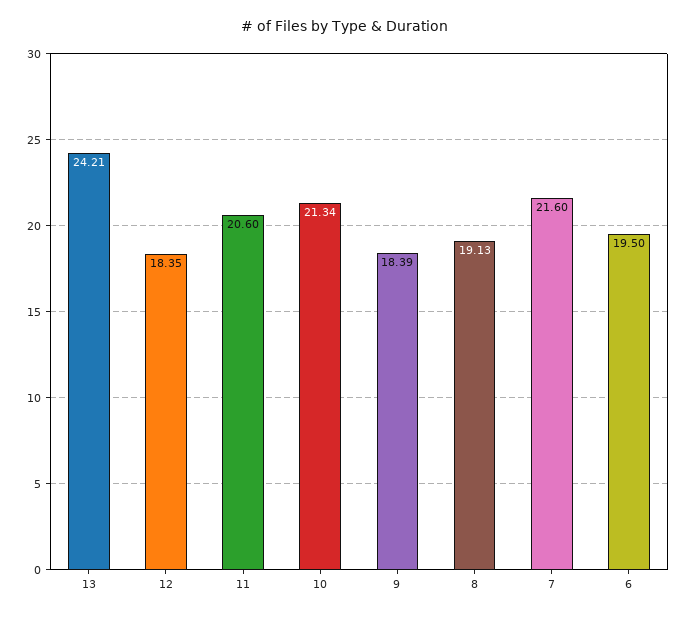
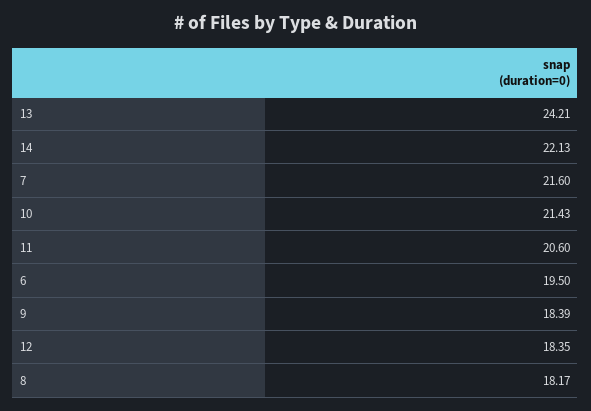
10: 21.34 -> 21.43
8: 19.13 -> 18.17
14: none -> 22.13

